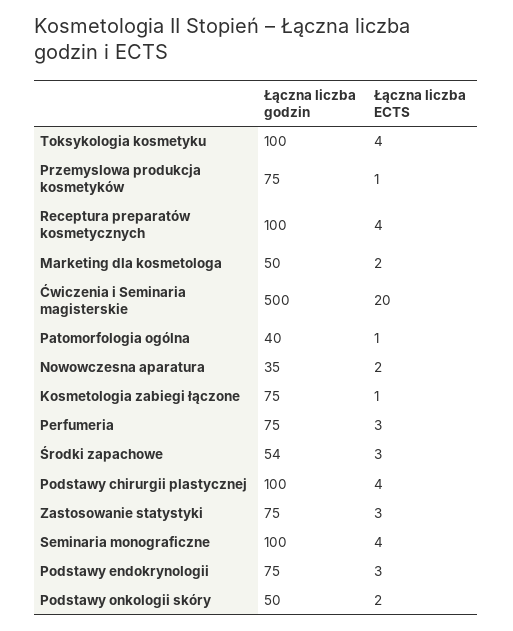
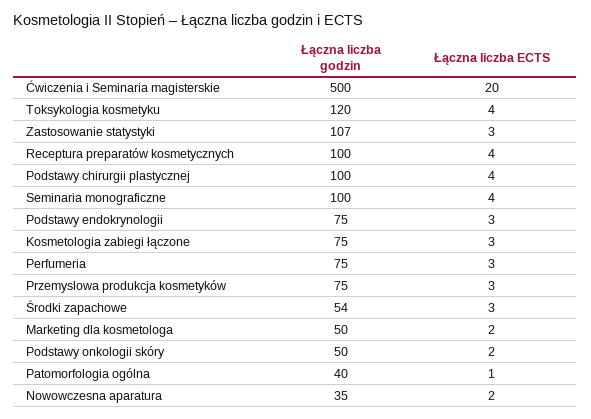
Łączna liczba godzin, Toksykologia kosmetyku: 100 -> 120
Łączna liczba ECTS, Przemyslowa produkcja kosmetyków: 1 -> 3
Łączna liczba ECTS, Kosmetologia zabiegi łączone: 1 -> 3
Łączna liczba godzin, Zastosowanie statystyki: 75 -> 107

